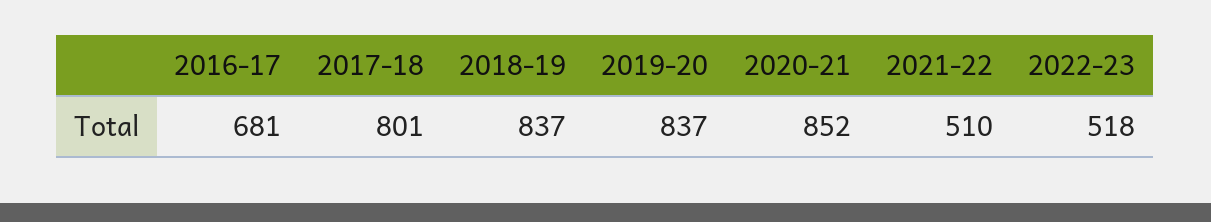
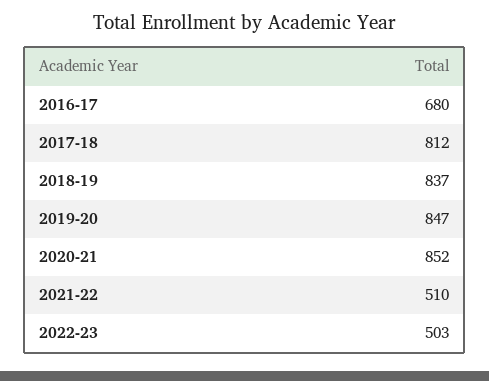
2016-17: 681 -> 680
2017-18: 801 -> 812
2019-20: 837 -> 847
2022-23: 518 -> 503

